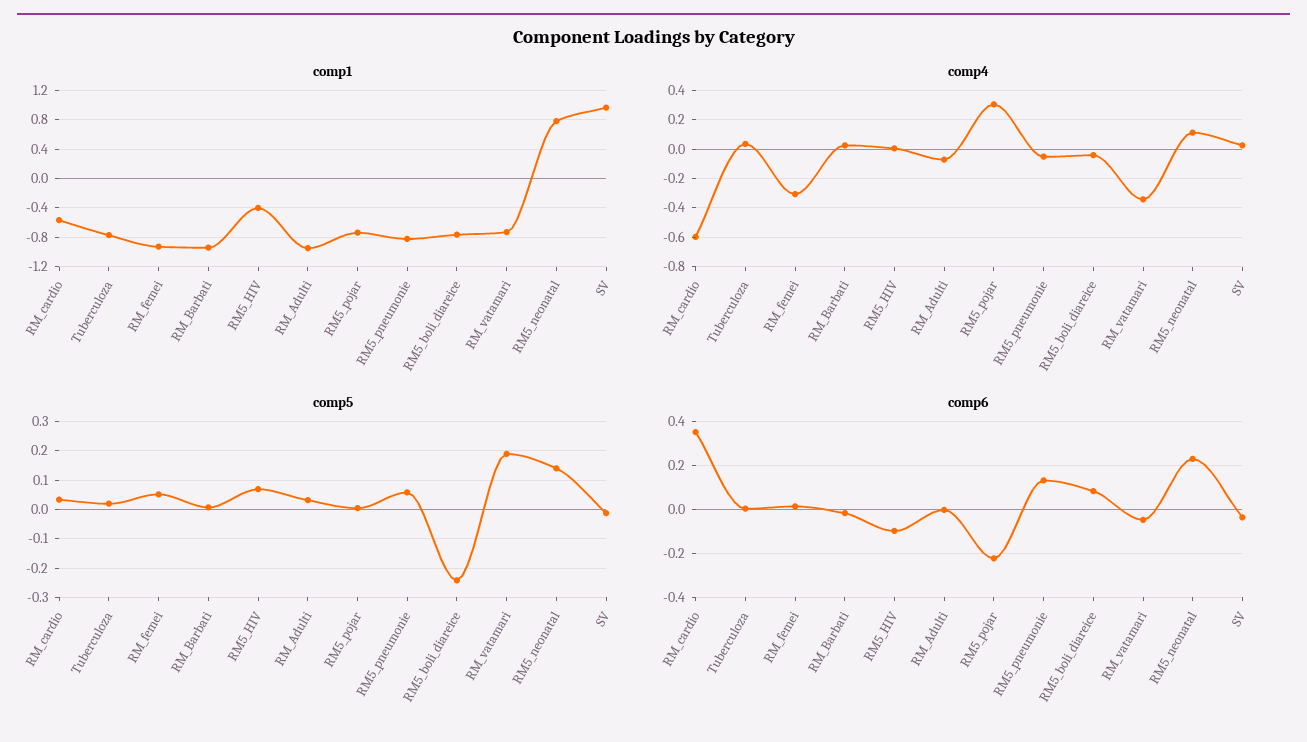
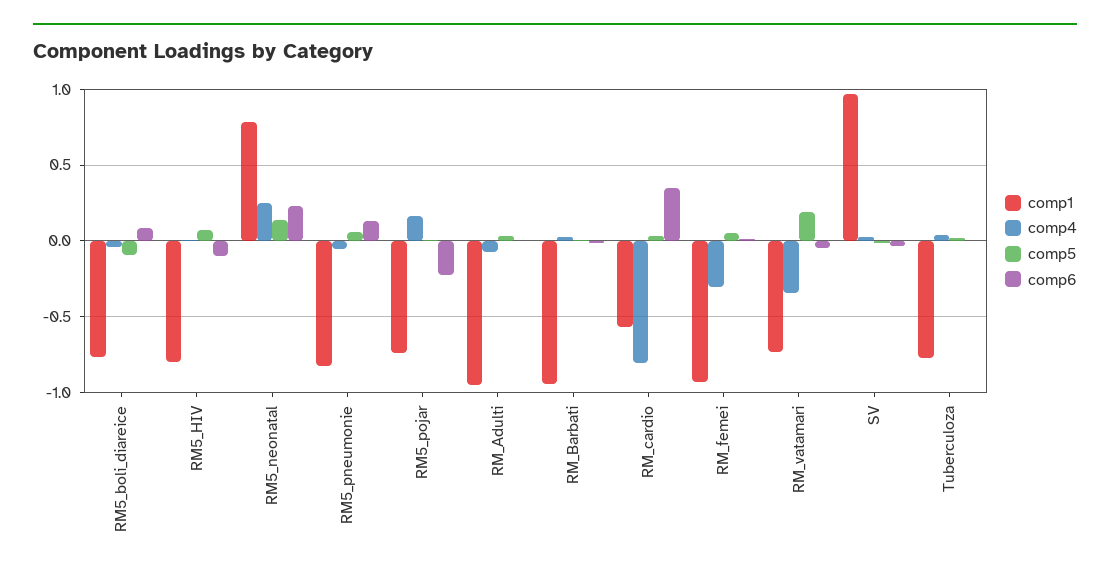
comp1, RM5_HIV: -0.4 -> -0.8
comp4, RM_cardio: -0.6 -> -0.8
comp4, RM5_pojar: 0.3 -> 0.15
comp4, RM5_neonatal: 0.1 -> 0.25
comp5, RM5_boli_diareice: -0.25 -> -0.1

